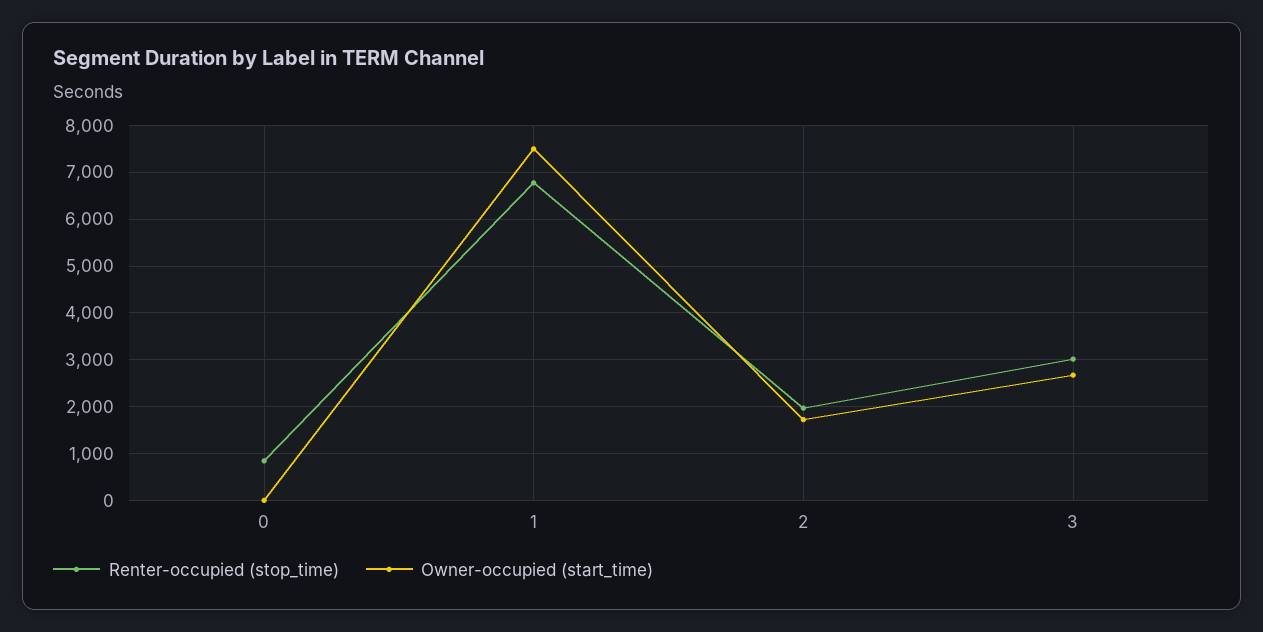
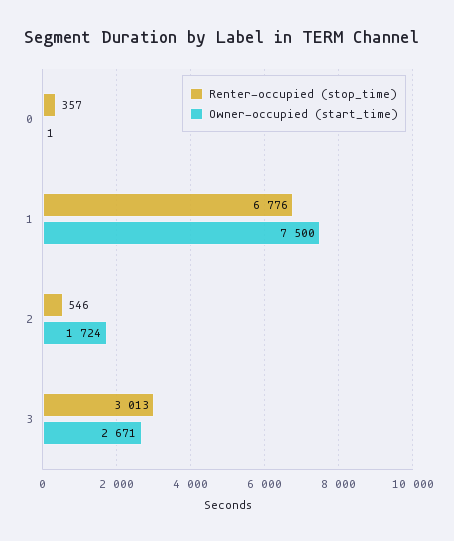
Renter-occupied (stop_time), 0: 800 -> 357
Renter-occupied (stop_time), 2: 2000 -> 546

